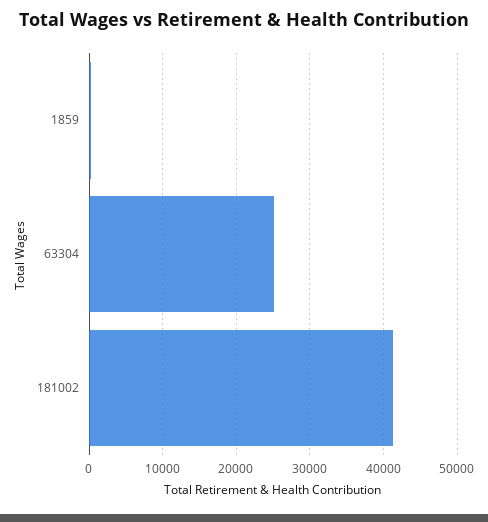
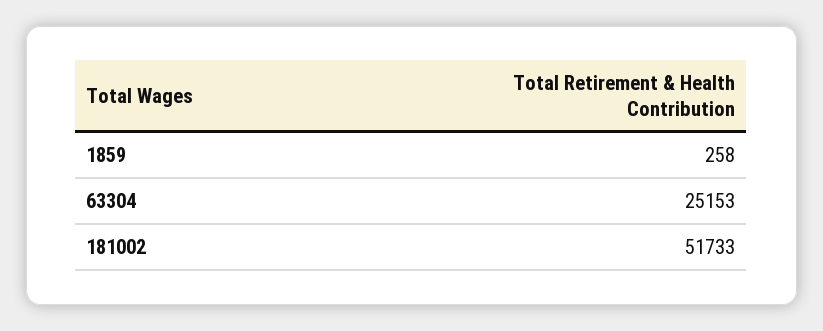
181002: 41000 -> 51733

